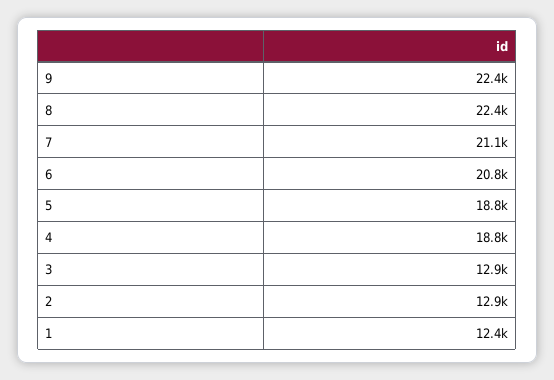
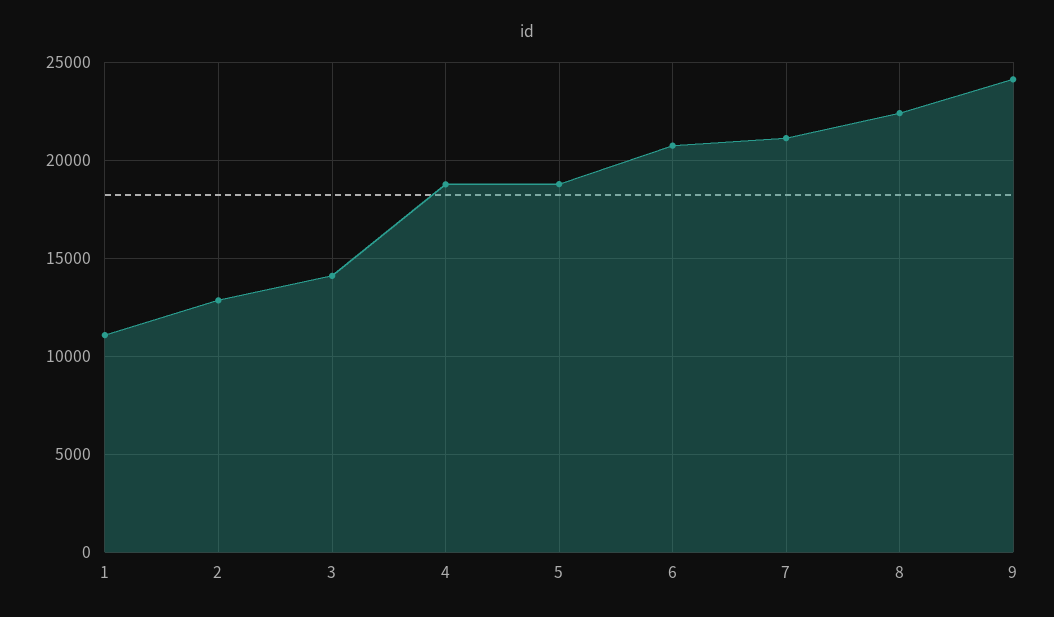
9: 22400 -> 24000
3: 12900 -> 14000
1: 12400 -> 11000

